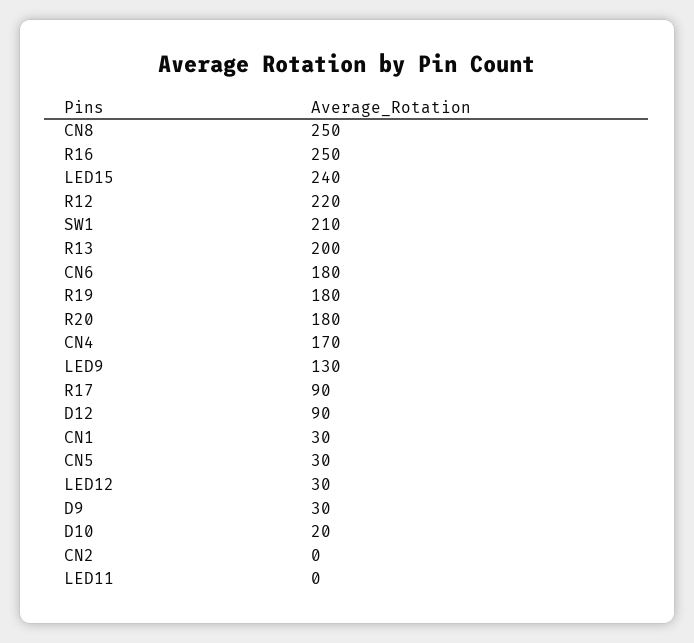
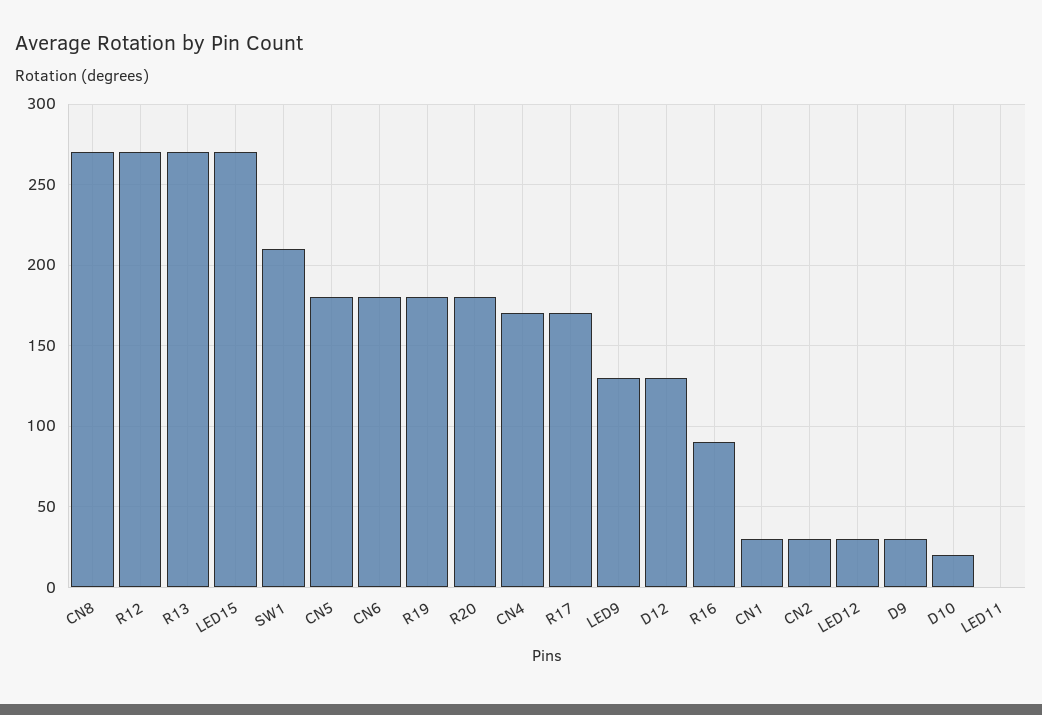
CN8: 250 -> 270
R16: 250 -> 90
LED15: 240 -> 270
R12: 220 -> 270
R13: 200 -> 270
R17: 90 -> 170
D12: 90 -> 130
CN5: 30 -> 180
CN2: 0 -> 30

